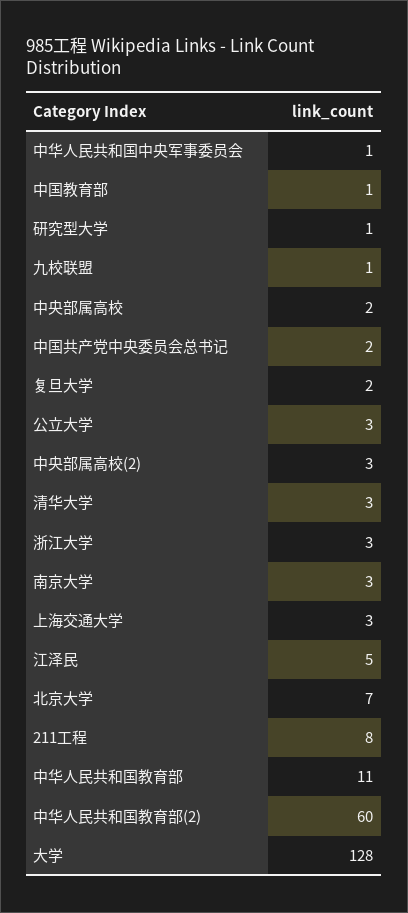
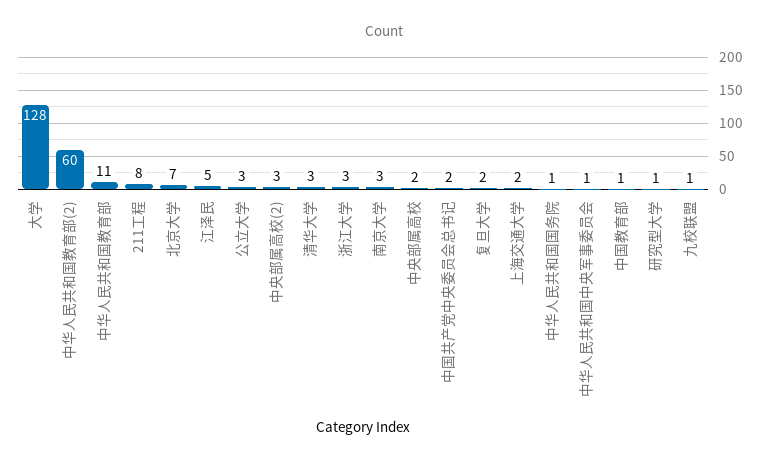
上海交通大学: 3 -> 2
中华人民共和国国务院: none -> 1

